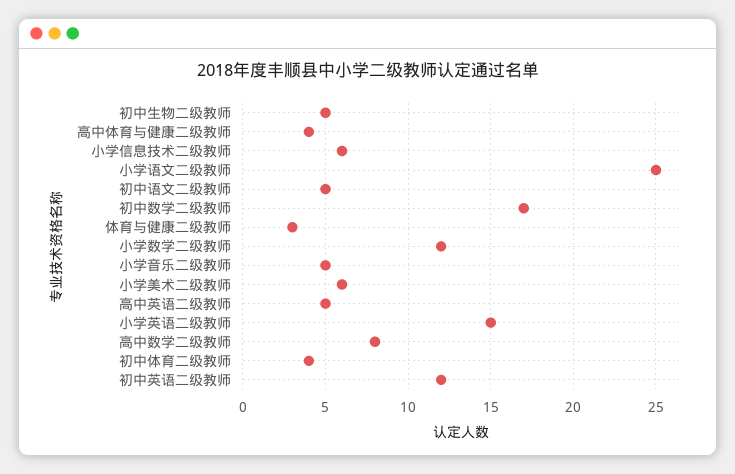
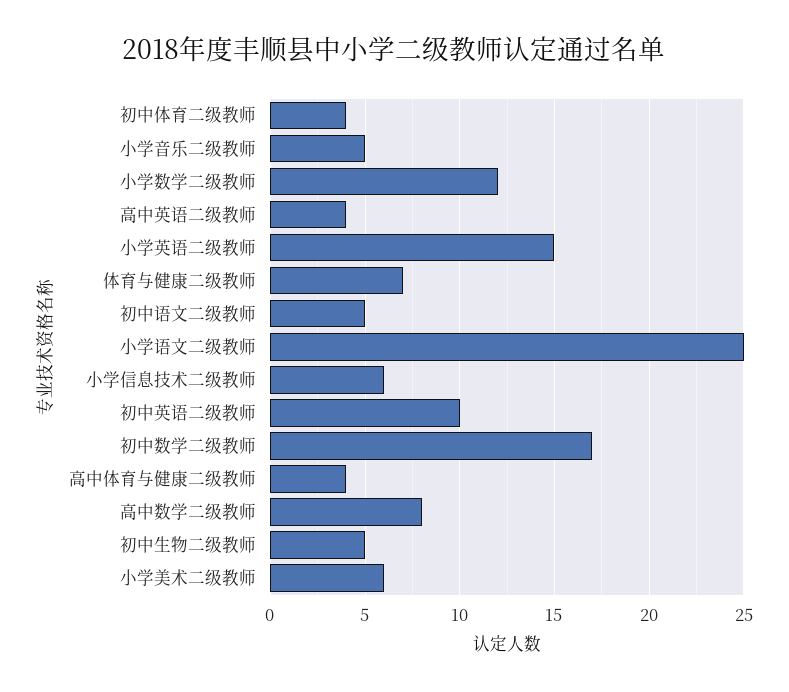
体育与健康二级教师: 3 -> 7
高中英语二级教师: 5 -> 4
初中英语二级教师: 12 -> 10

